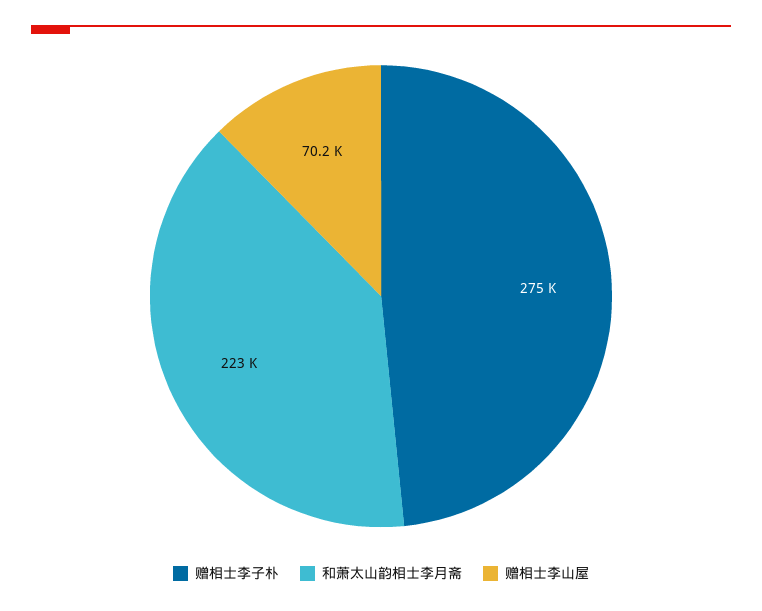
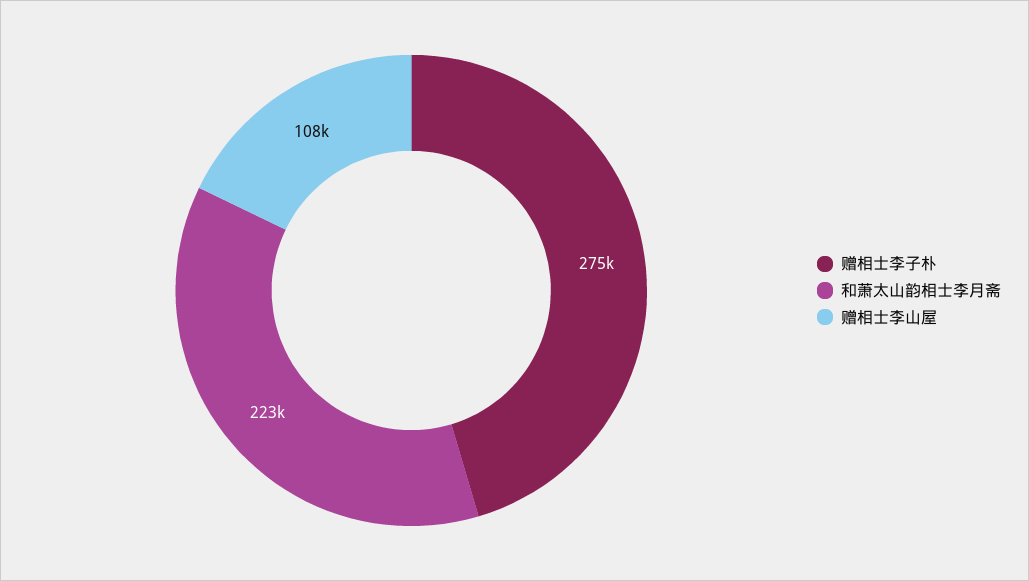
赠相士李山屋: 70200 -> 108000

